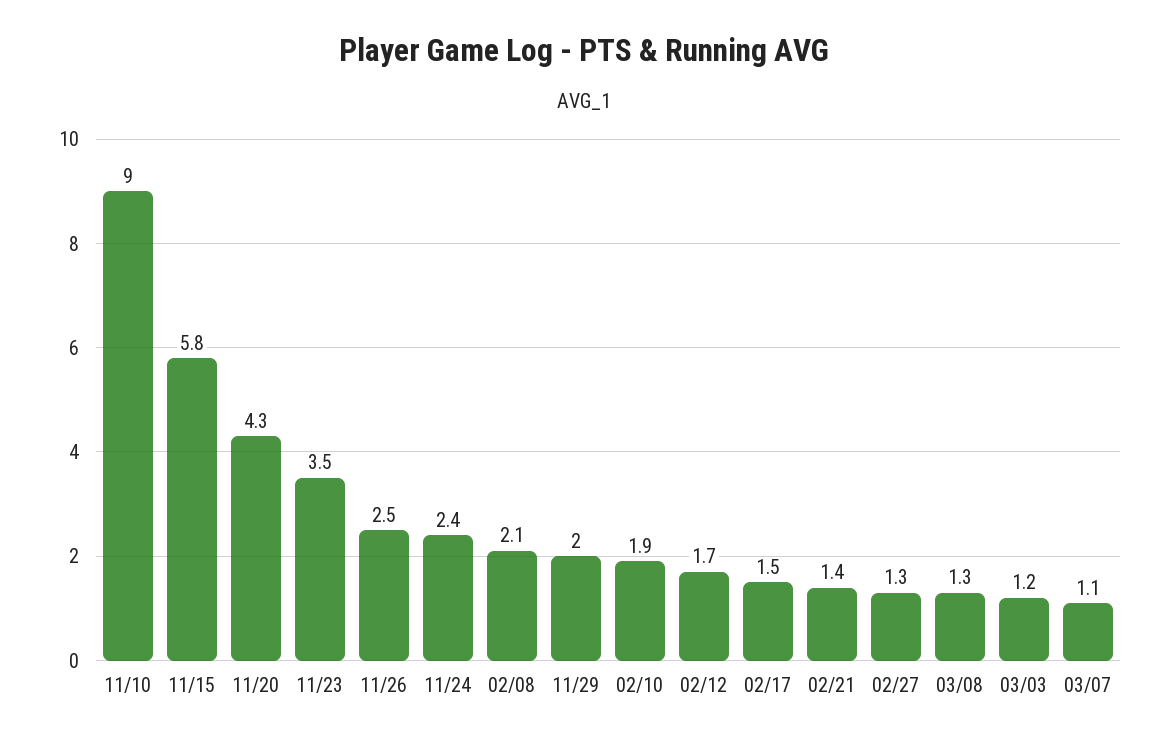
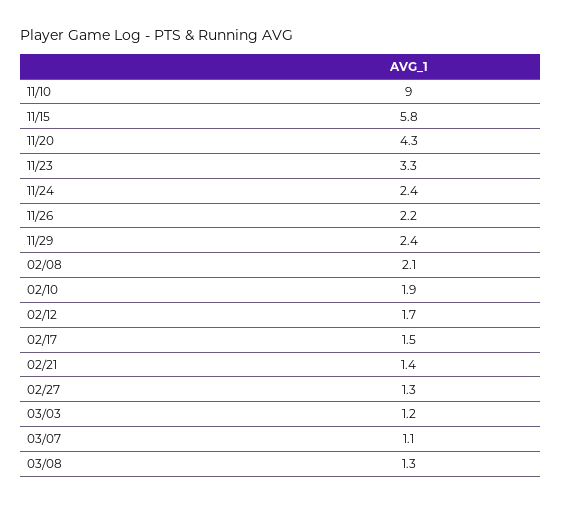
11/23: 3.5 -> 3.3
11/26: 2.5 -> 2.2
11/29: 2 -> 2.4

